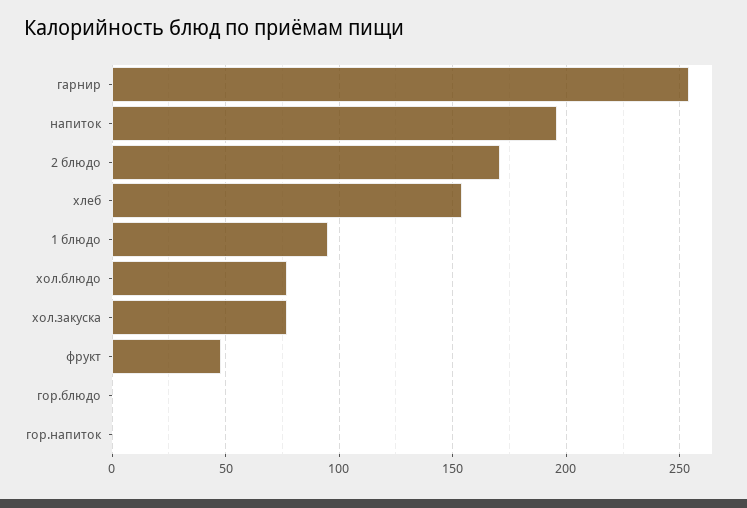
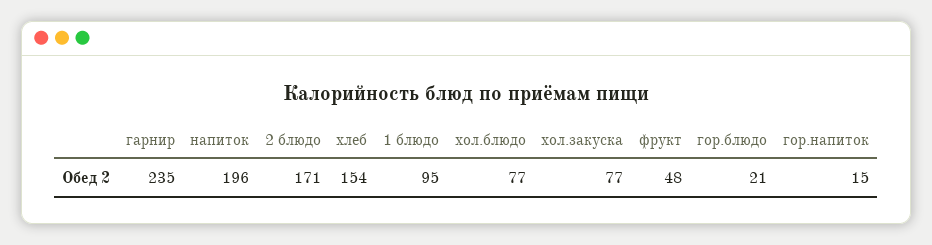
гарнир: 255 -> 235
гор.блюдо: 0 -> 21
гор.напиток: 0 -> 15

